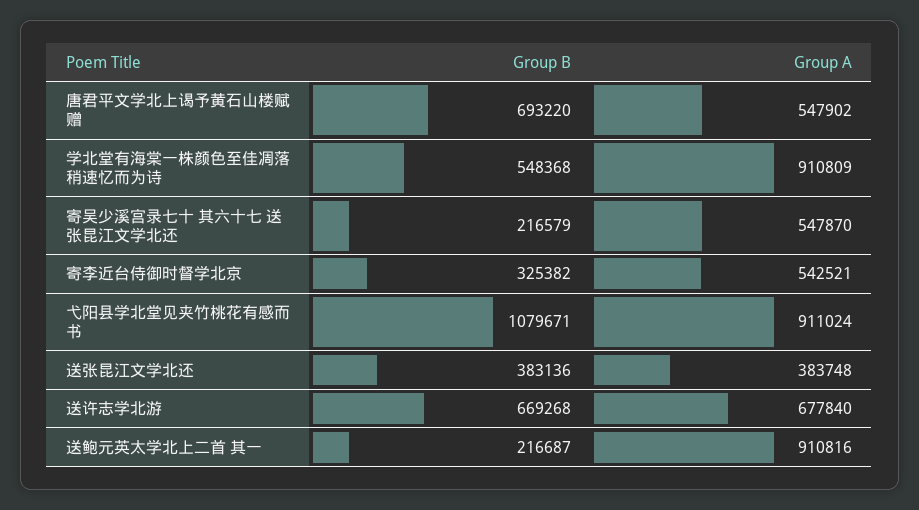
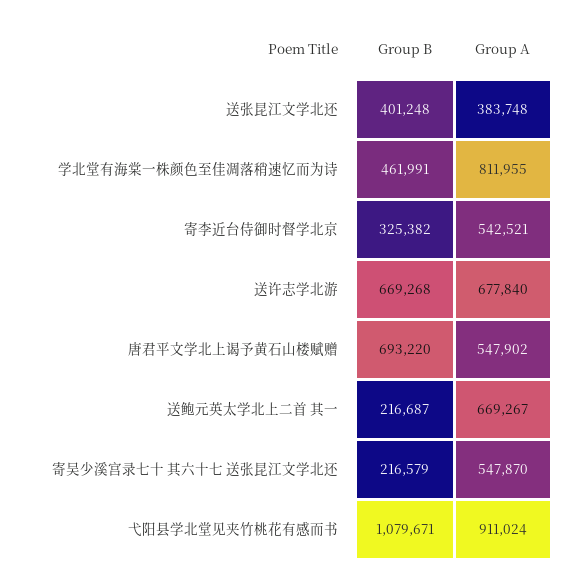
Group B, 学北堂有海棠一株颜色至佳凋落稍速忆而为诗: 548368 -> 461991
Group A, 学北堂有海棠一株颜色至佳凋落稍速忆而为诗: 910809 -> 811955
Group B, 送张昆江文学北还: 383136 -> 401248
Group A, 送鲍元英太学北上二首 其一: 910816 -> 669267

